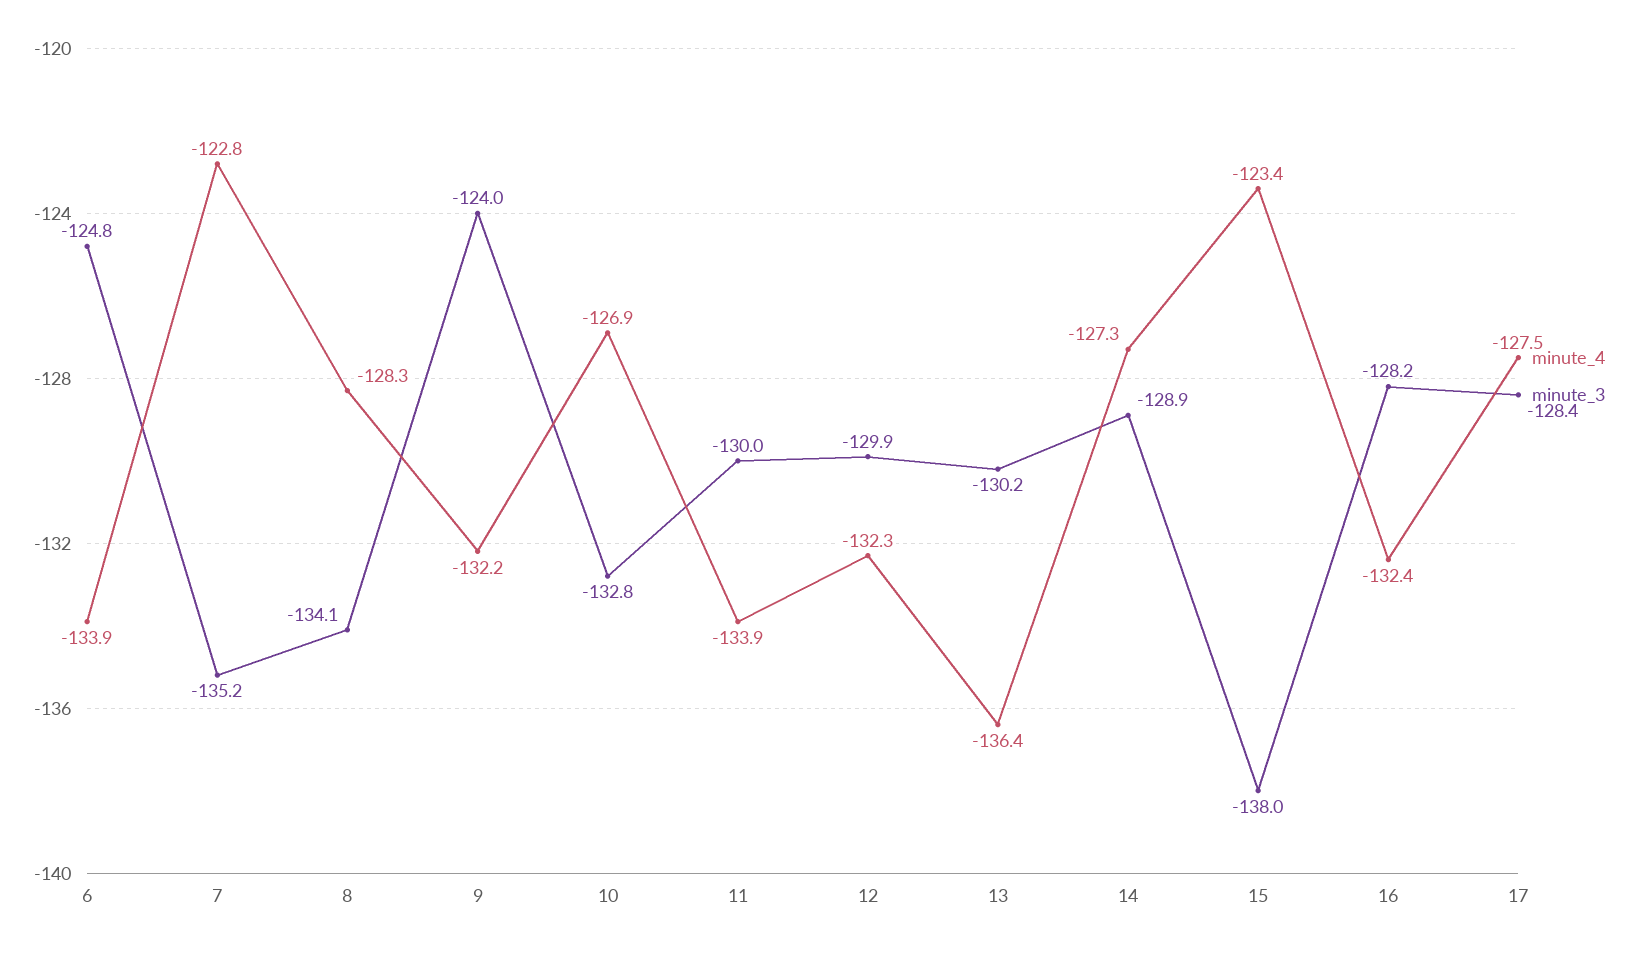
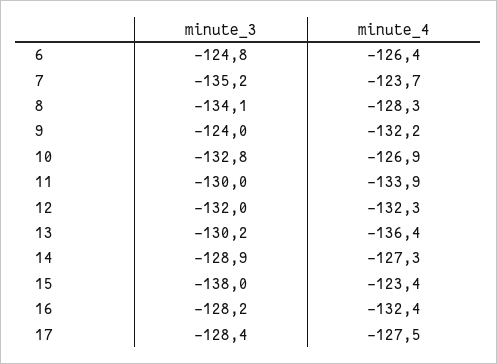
minute_4, 6: -133.9 -> -126.4
minute_4, 7: -122.8 -> -123.7
minute_3, 12: -129.9 -> -132

